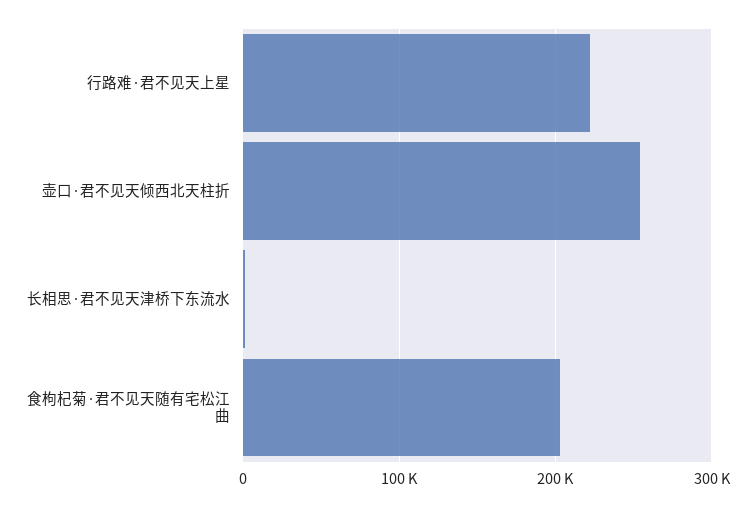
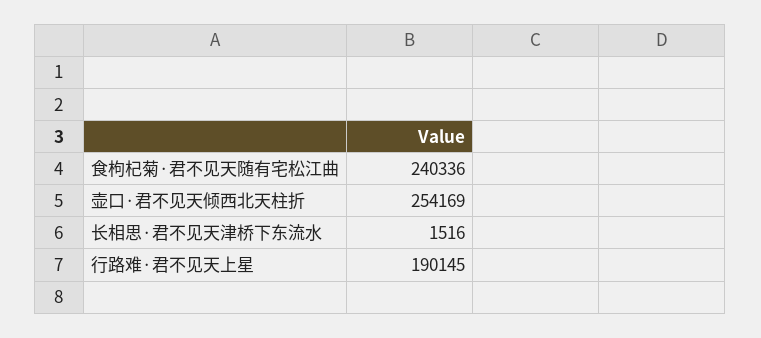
行路难·君不见天上星: 220000 -> 190145
食枸杞菊·君不见天随有宅松江曲: 200000 -> 240336

